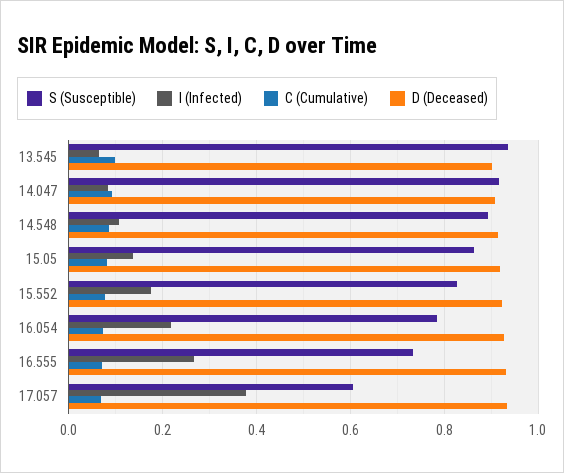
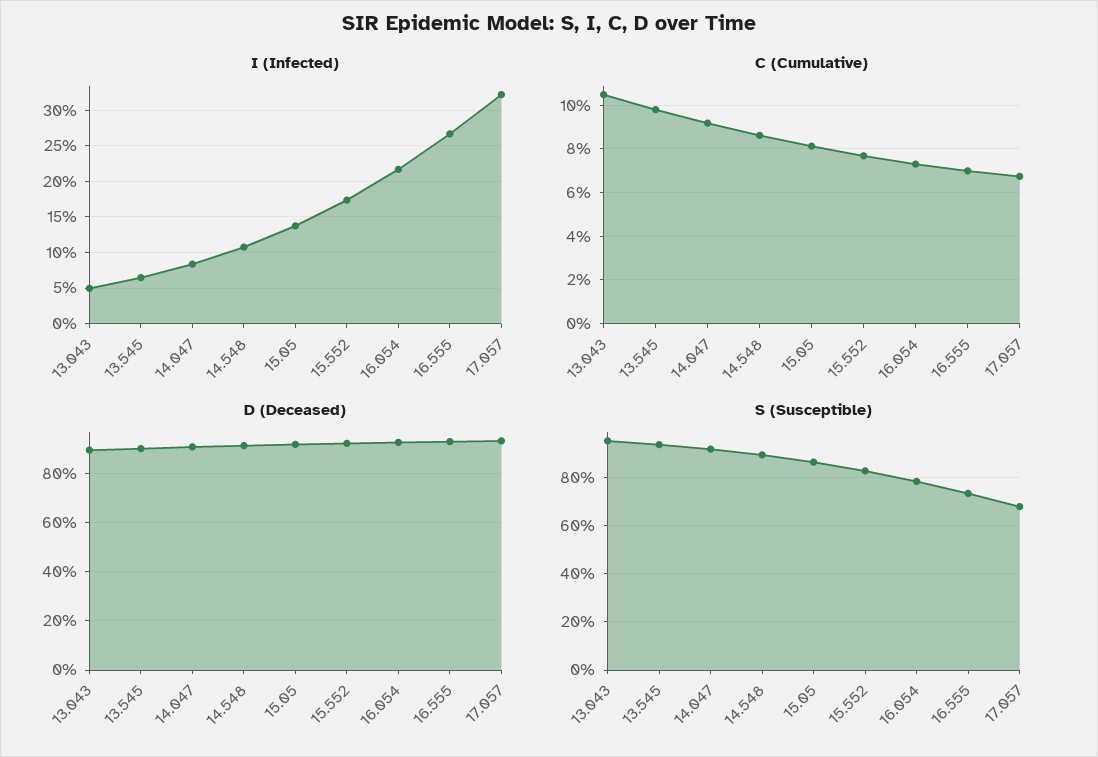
S (Susceptible), 17.057: 0.6 -> 0.675
I (Infected), 17.057: 0.38 -> 0.32
I (Infected), 13.043: none -> 0.05
C (Cumulative), 13.043: none -> 0.105
D (Deceased), 13.043: none -> 0.9
S (Susceptible), 13.043: none -> 0.95

